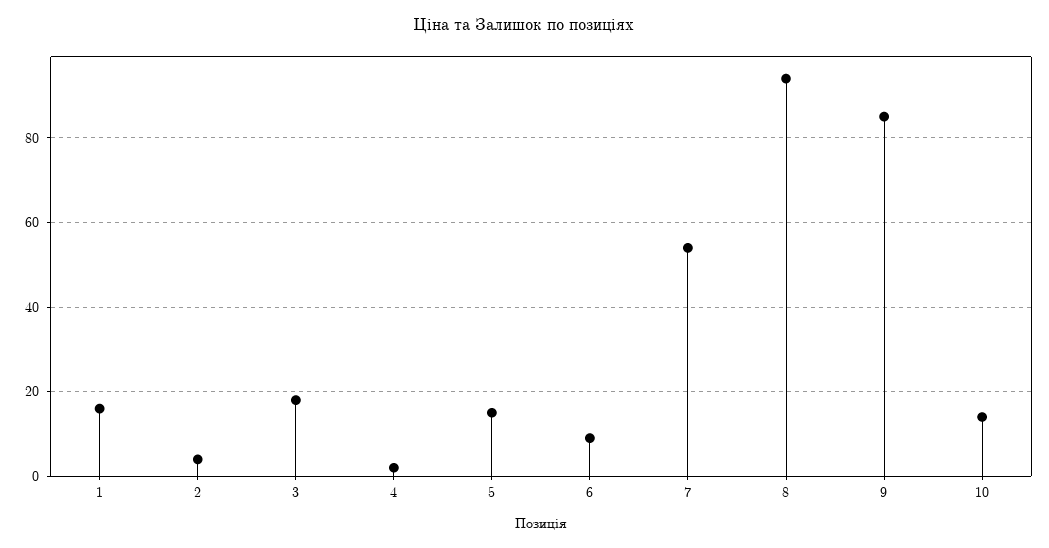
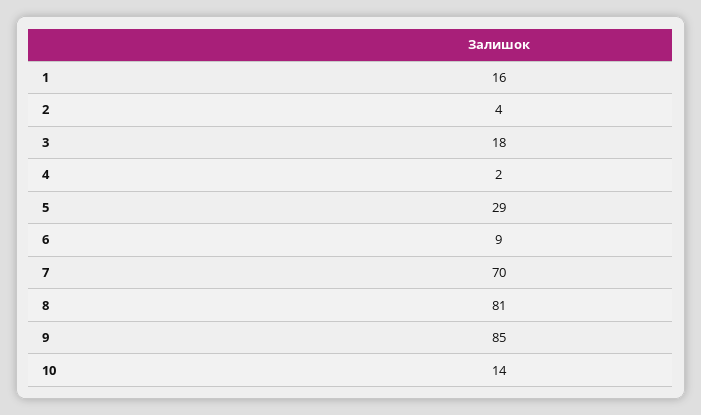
5: 15 -> 29
7: 55 -> 70
8: 95 -> 81

